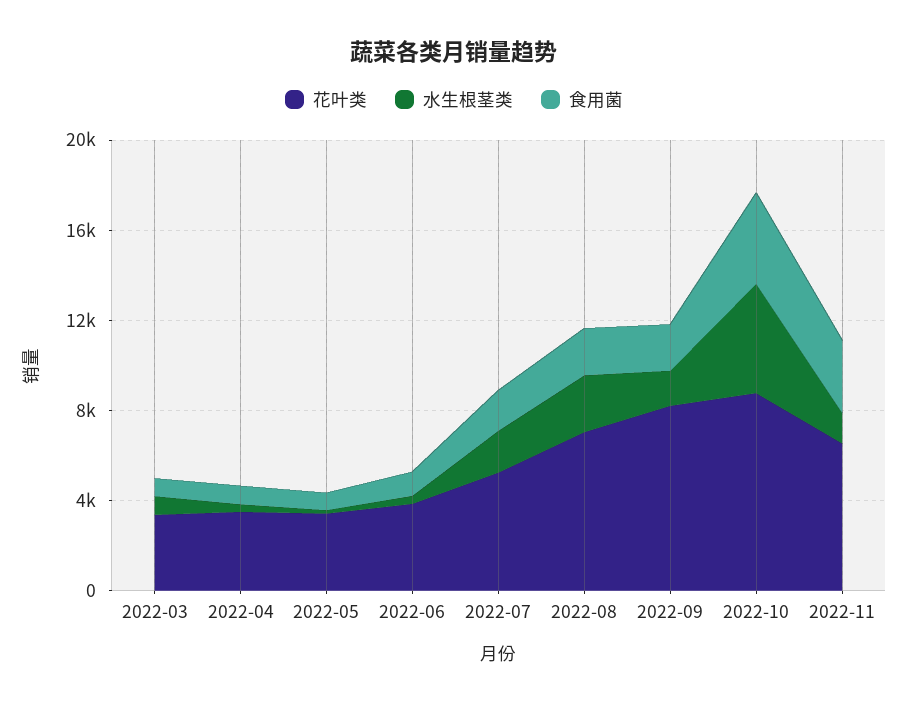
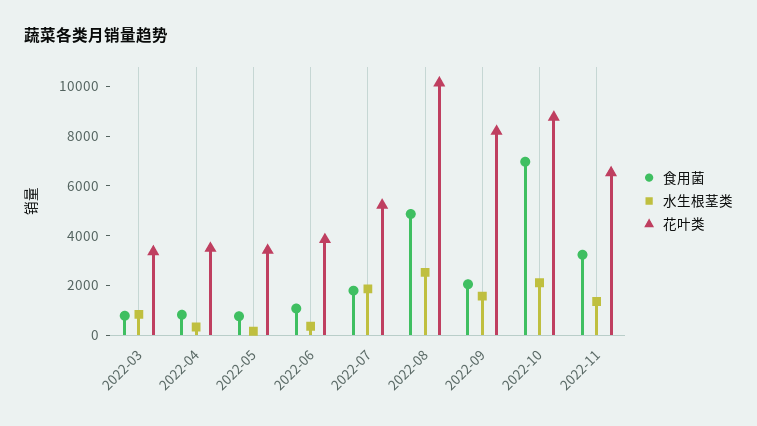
花叶类, 2022-08: 7000 -> 10000
食用菌, 2022-08: 2000 -> 5000
水生根茎类, 2022-10: 5000 -> 2000
食用菌, 2022-10: 4000 -> 7000

